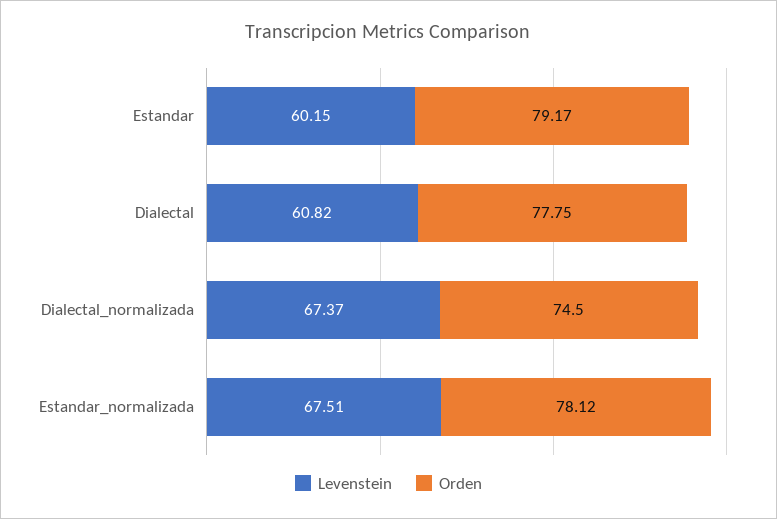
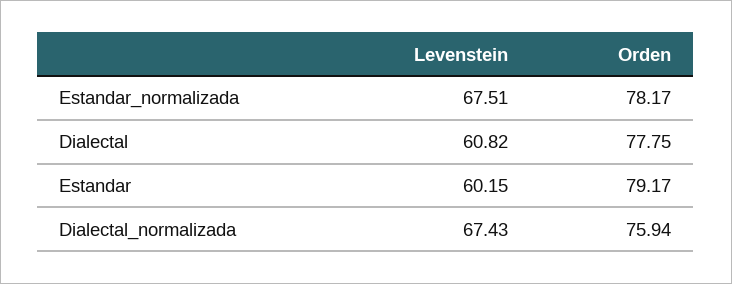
Levenstein, Dialectal_normalizada: 67.37 -> 67.43
Orden, Dialectal_normalizada: 74.5 -> 75.94
Orden, Estandar_normalizada: 78.12 -> 78.17

